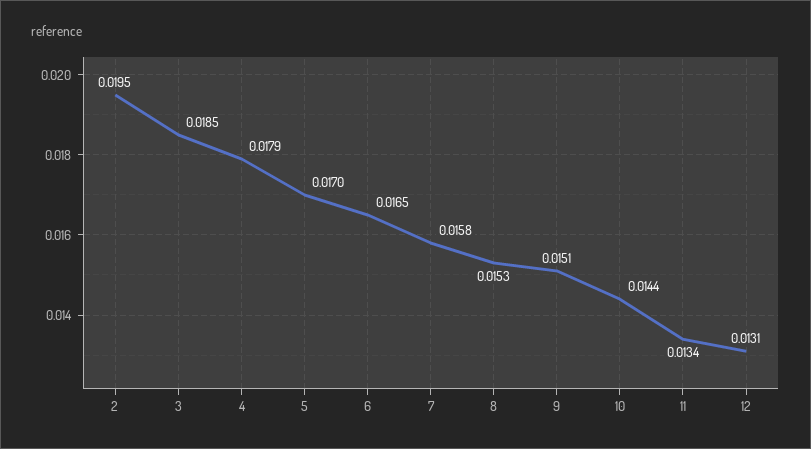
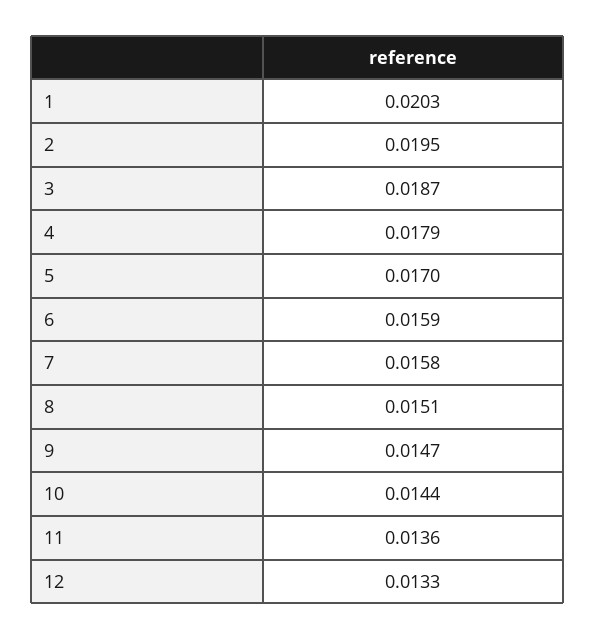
3: 0.0185 -> 0.0187
6: 0.0165 -> 0.0159
8: 0.0153 -> 0.0151
9: 0.0151 -> 0.0147
11: 0.0134 -> 0.0136
12: 0.0131 -> 0.0133
1: none -> 0.0203

